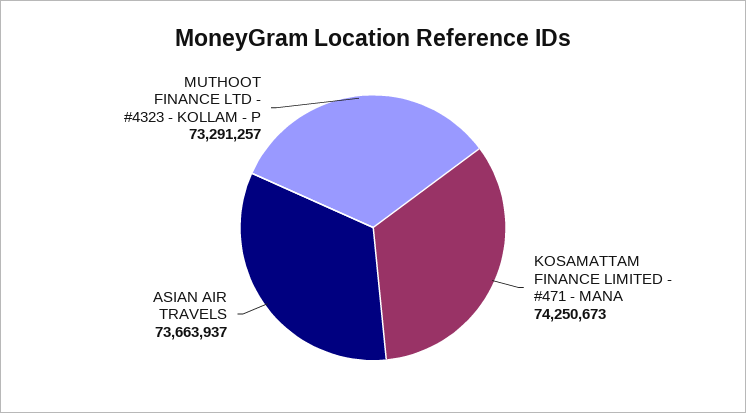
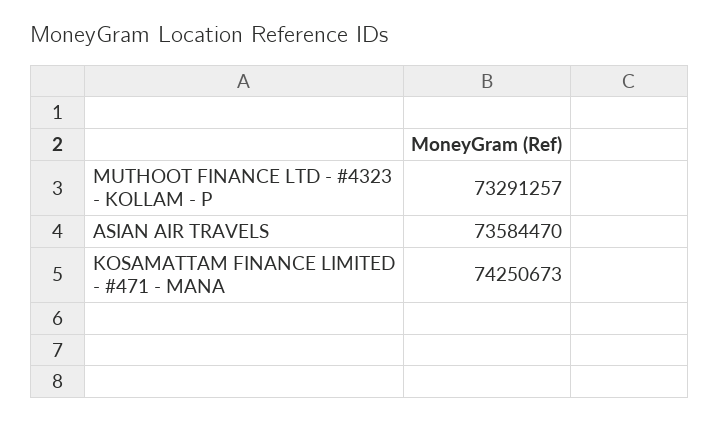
ASIAN AIR TRAVELS: 73663937 -> 73584470

